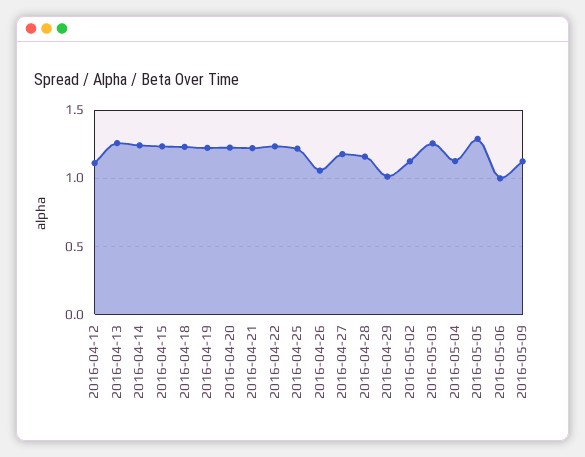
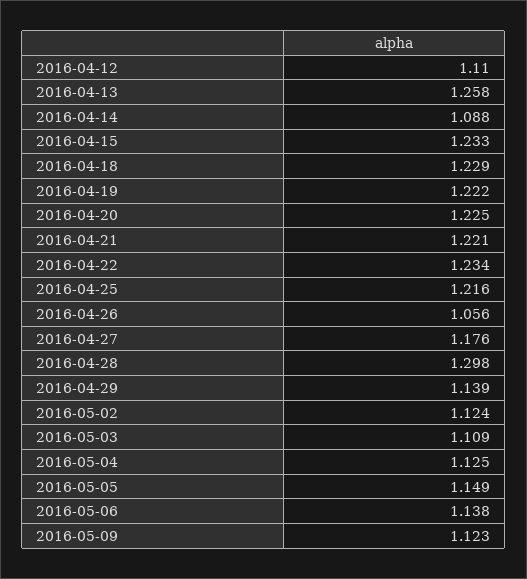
2016-04-14: 1.25 -> 1.088
2016-04-28: 1.15 -> 1.298
2016-04-29: 1 -> 1.139
2016-05-03: 1.25 -> 1.109
2016-05-05: 1.3 -> 1.149
2016-05-06: 1 -> 1.138

